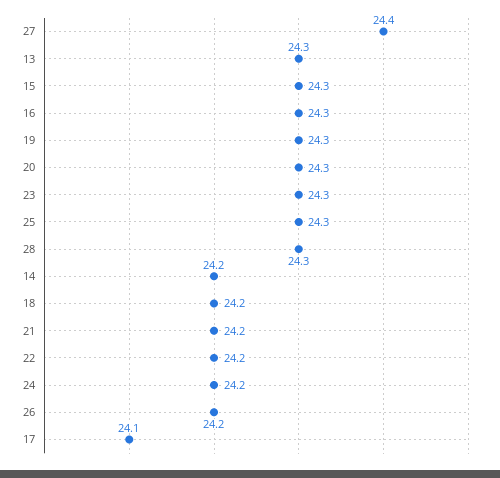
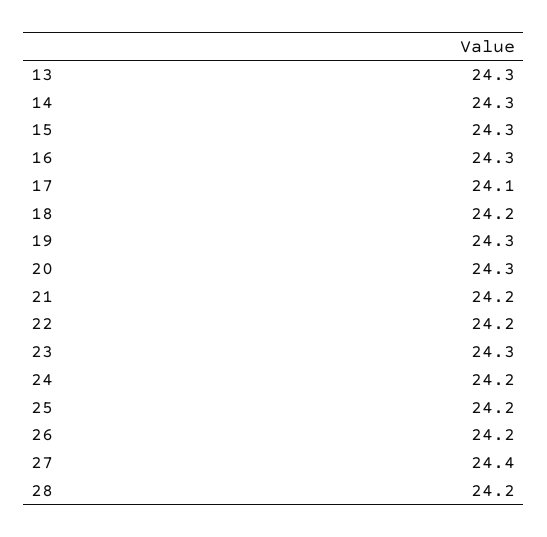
25: 24.3 -> 24.2
28: 24.3 -> 24.2
14: 24.2 -> 24.3

